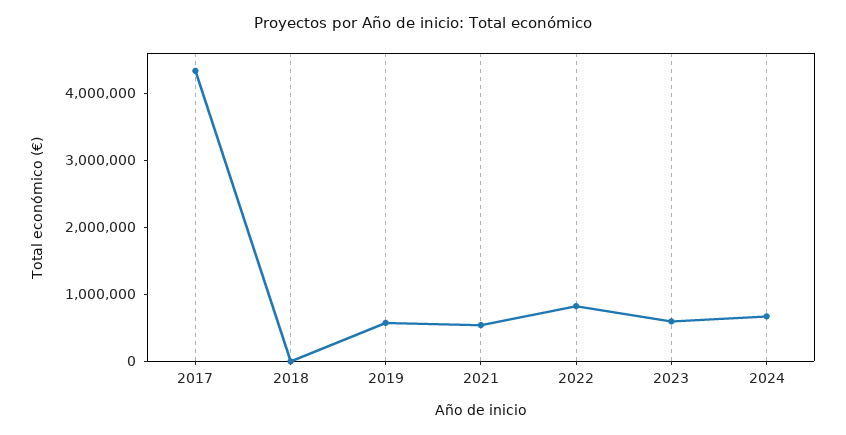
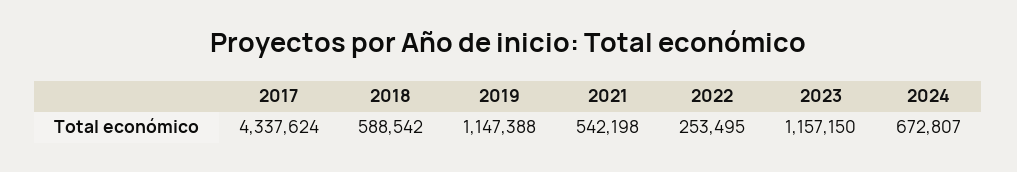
2018: 0 -> 588542
2019: 600000 -> 1147388
2022: 800000 -> 253495
2023: 600000 -> 1157150

